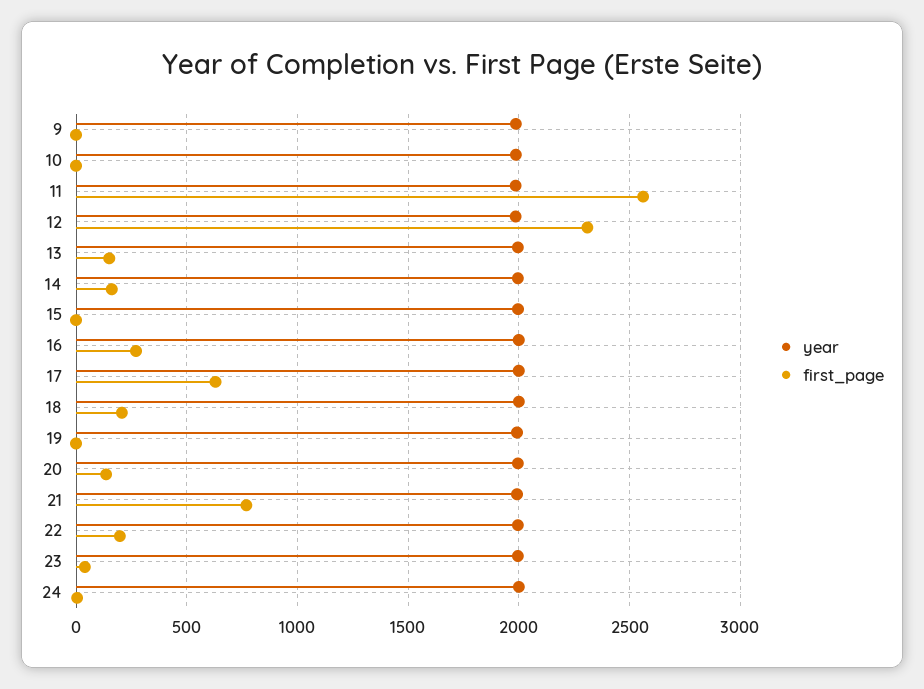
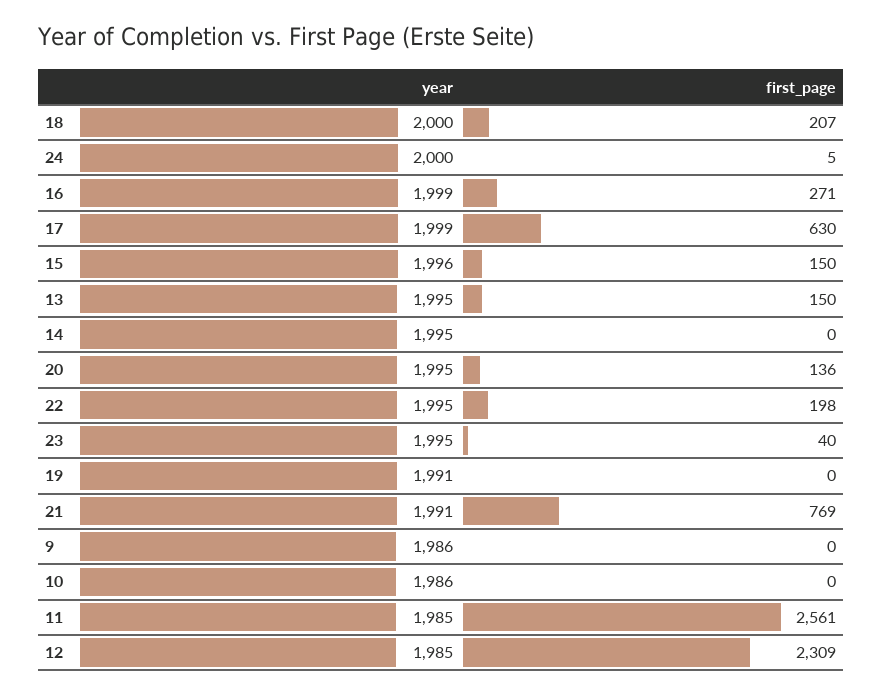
first_page, 14: 150 -> 0
first_page, 15: 0 -> 150

